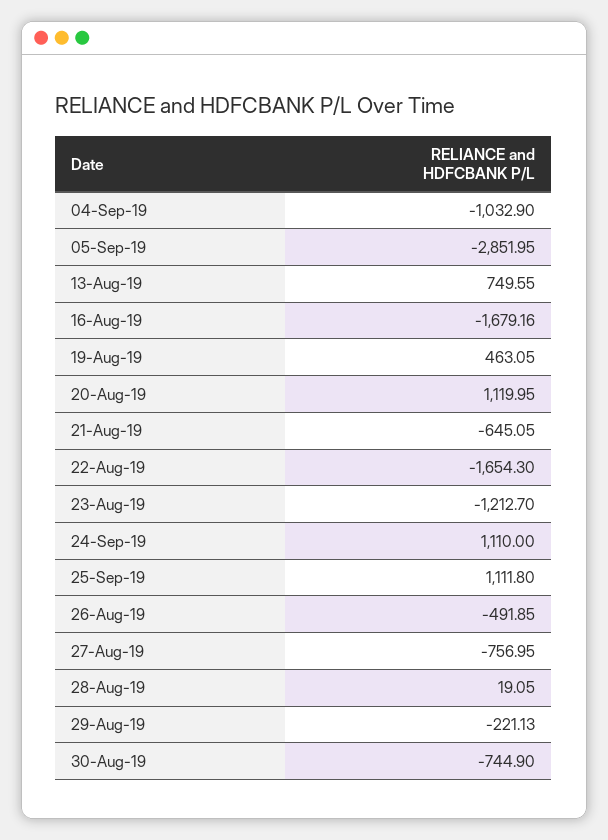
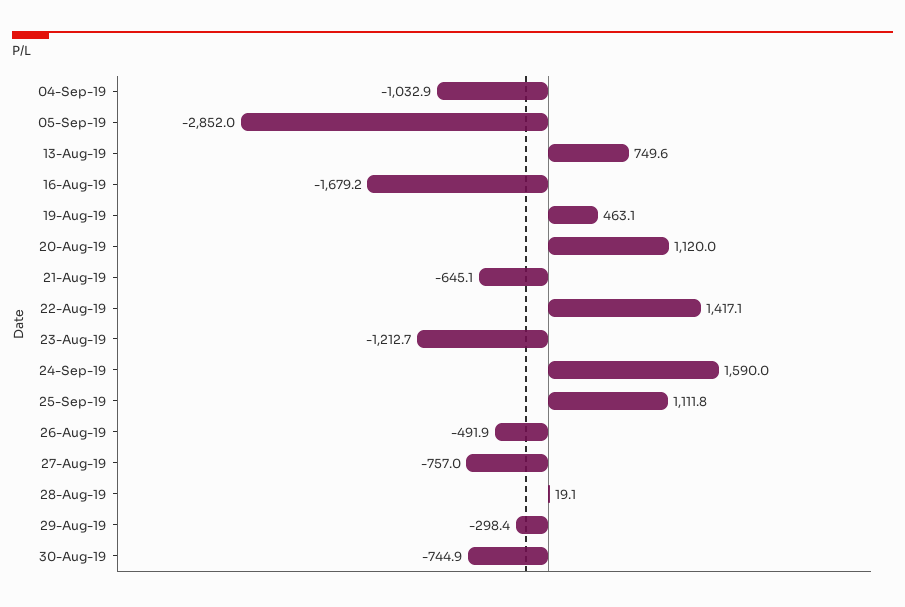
22-Aug-19: -1654.3 -> 1417.1
24-Sep-19: 1110 -> 1590
29-Aug-19: -221.13 -> -298.4

